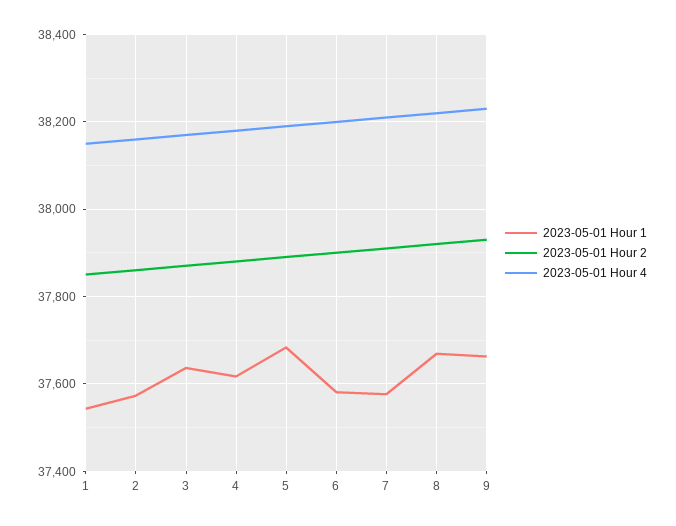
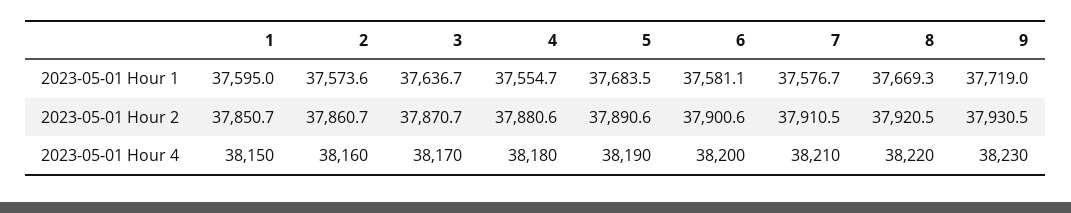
2023-05-01 Hour 1, 1: 37540 -> 37595
2023-05-01 Hour 1, 4: 37620 -> 37554.7
2023-05-01 Hour 1, 9: 37660 -> 37719

